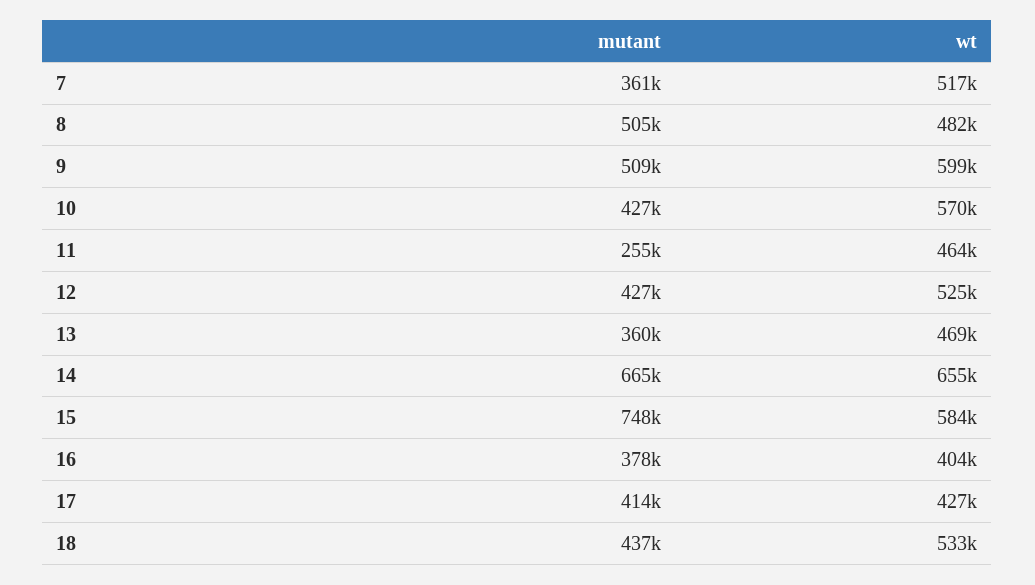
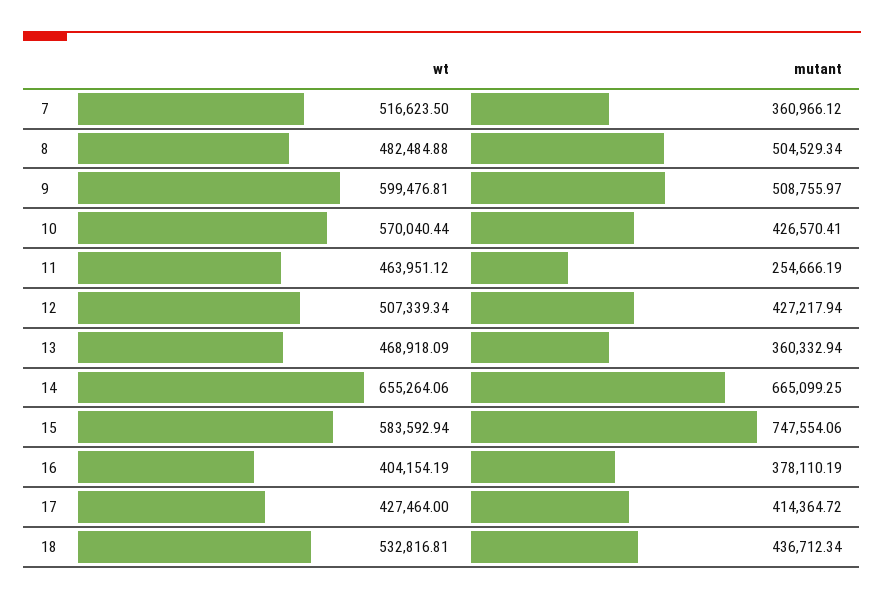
wt, 12: 525000 -> 507339.34

